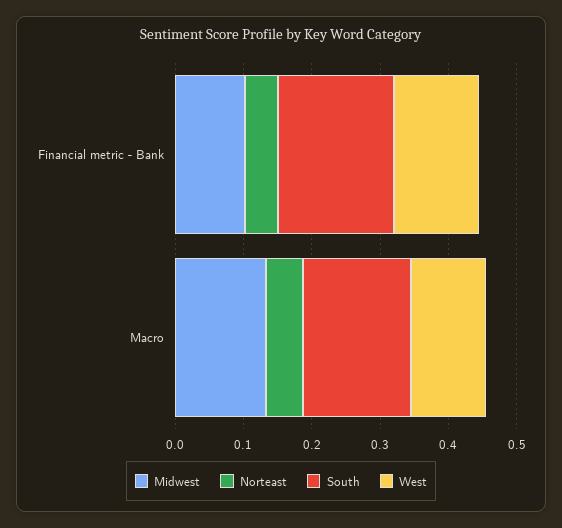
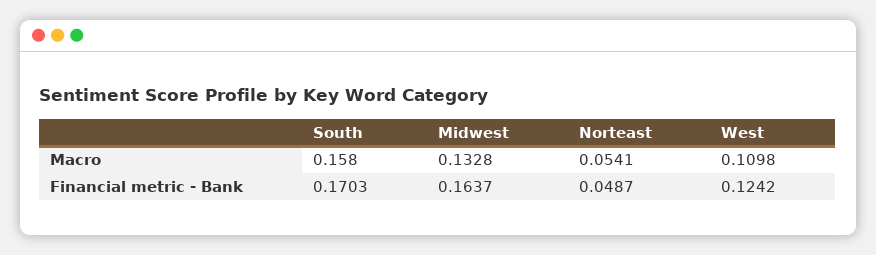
Midwest, Financial metric - Bank: 0.1 -> 0.1637

